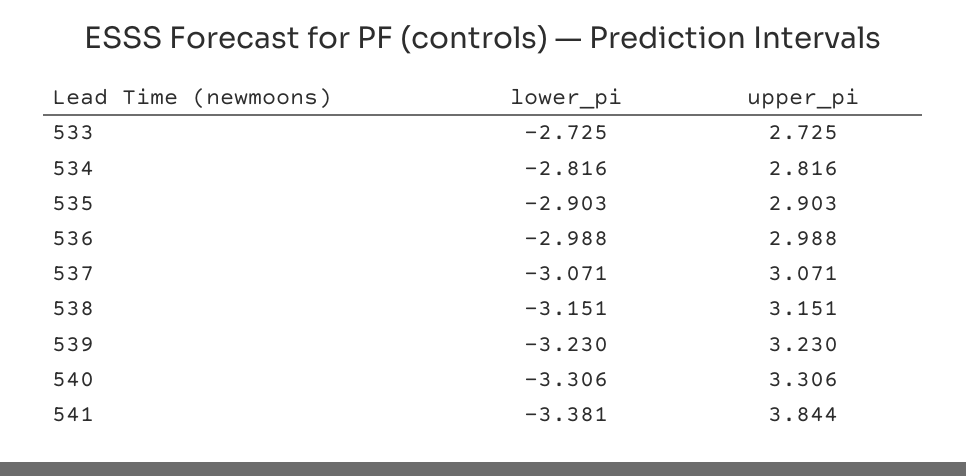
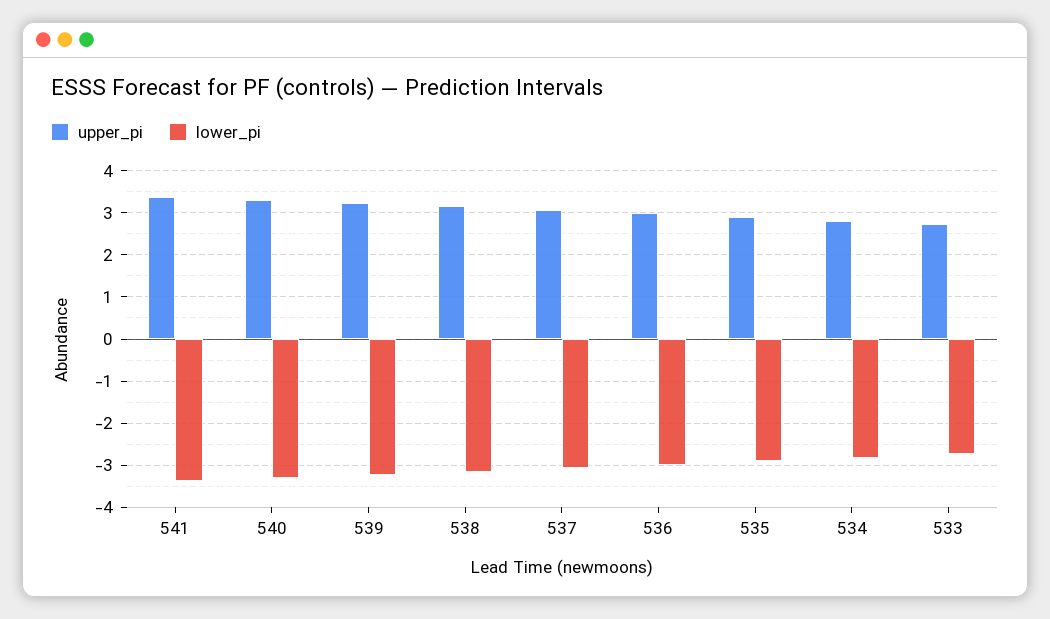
upper_pi, 541: 3.844 -> 3.4

